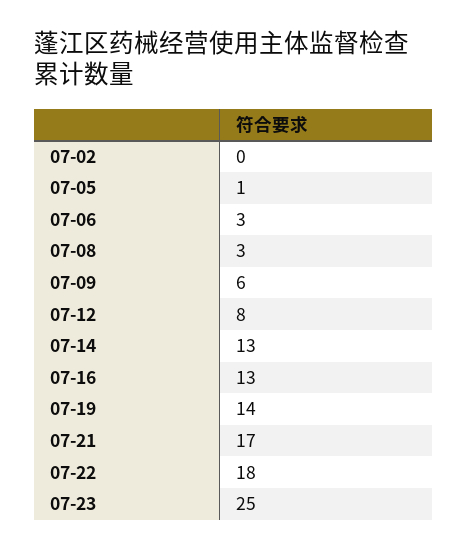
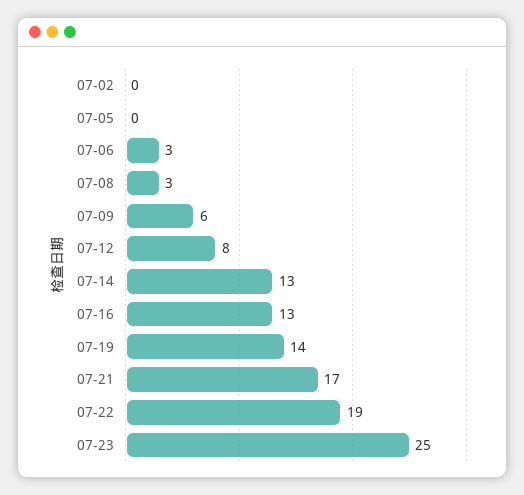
07-05: 1 -> 0
07-22: 18 -> 19

